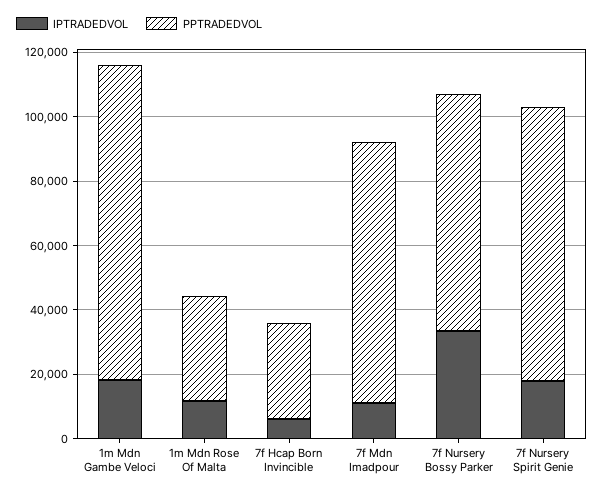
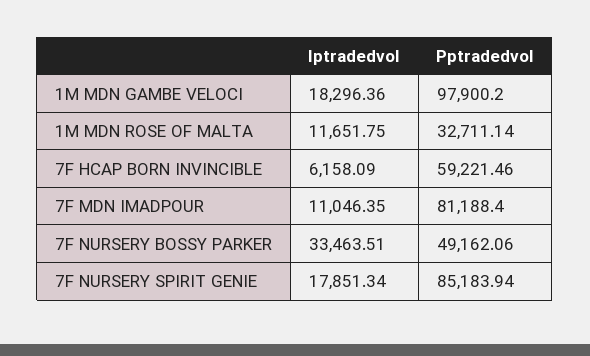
PPTRADEDVOL, 7f Hcap Born Invincible: 30000 -> 59221.46
PPTRADEDVOL, 7f Nursery Bossy Parker: 75000 -> 49162.06

